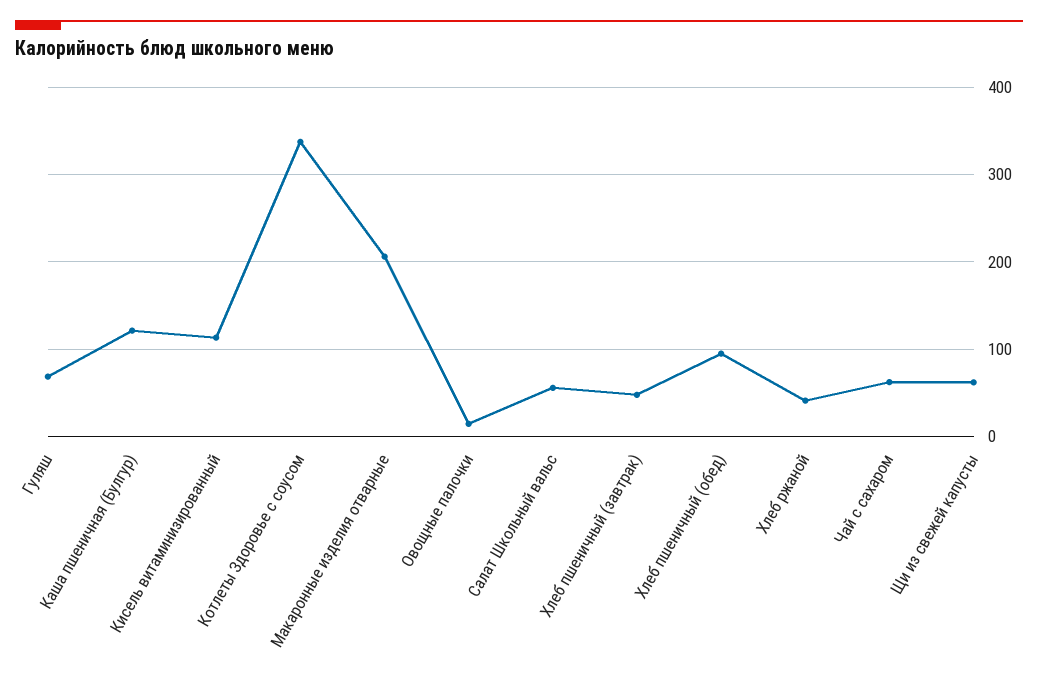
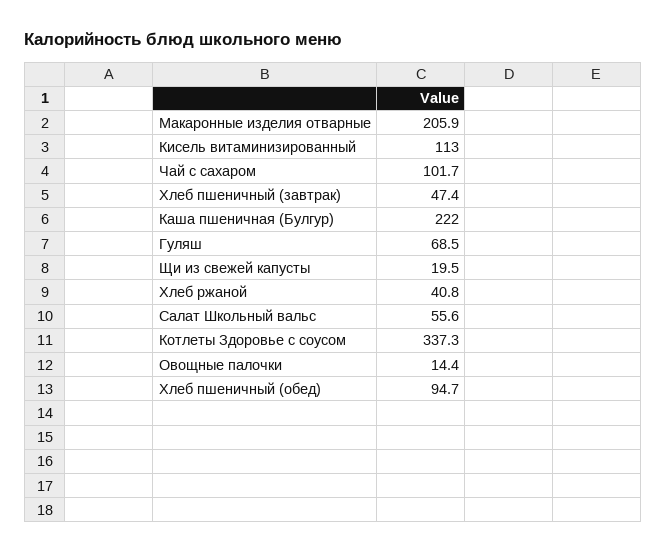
Каша пшеничная (Булгур): 120 -> 222
Чай с сахаром: 60 -> 101.7
Щи из свежей капусты: 60 -> 19.5

